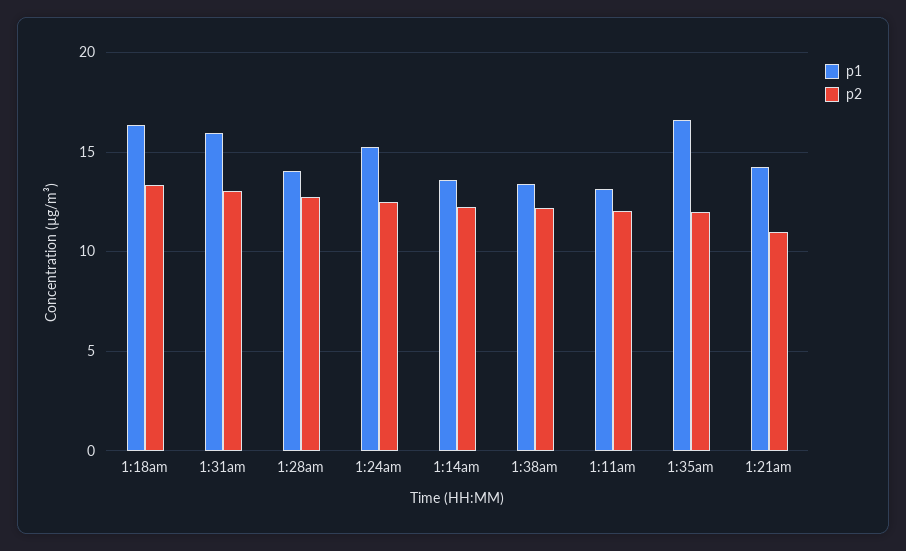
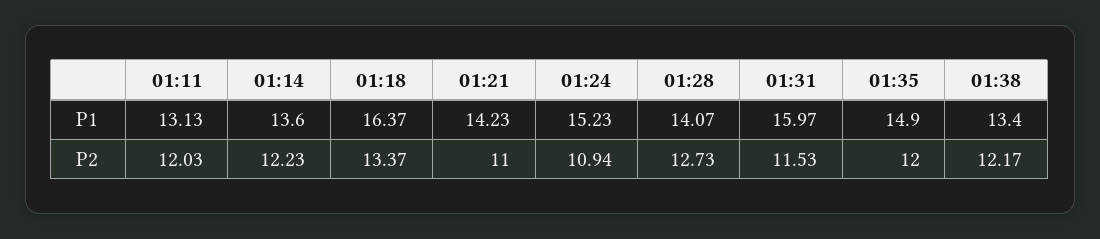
p2, 1:31am: 13 -> 11.53
p2, 1:24am: 12.5 -> 10.94
p1, 1:35am: 16.5 -> 14.9

